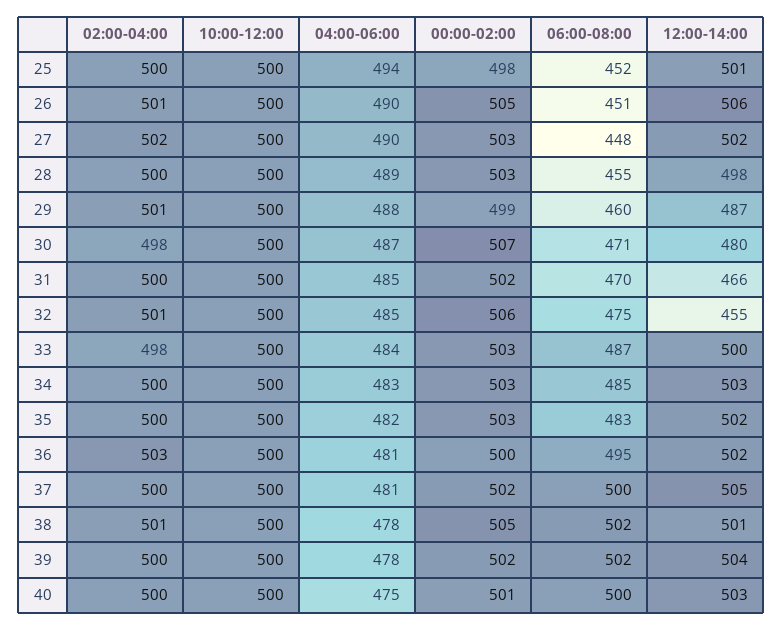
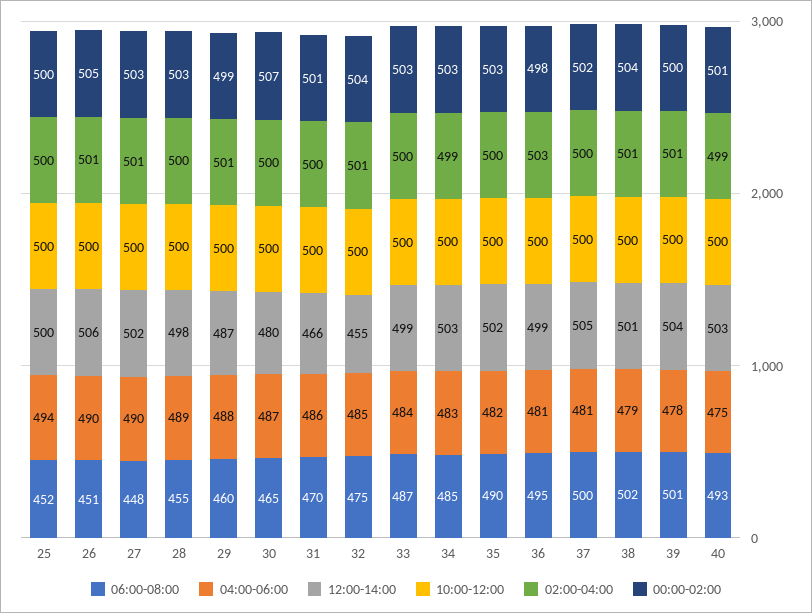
00:00-02:00, 25: 498 -> 500
12:00-14:00, 25: 501 -> 500
02:00-04:00, 27: 502 -> 501
02:00-04:00, 30: 498 -> 500
06:00-08:00, 30: 471 -> 465
04:00-06:00, 31: 485 -> 486
00:00-02:00, 31: 502 -> 501
00:00-02:00, 32: 506 -> 504
02:00-04:00, 33: 498 -> 500
12:00-14:00, 33: 500 -> 499
02:00-04:00, 34: 500 -> 499
06:00-08:00, 35: 483 -> 490
00:00-02:00, 36: 500 -> 498
12:00-14:00, 36: 502 -> 499
04:00-06:00, 38: 478 -> 479
00:00-02:00, 38: 505 -> 504
02:00-04:00, 39: 500 -> 501
00:00-02:00, 39: 502 -> 500
06:00-08:00, 39: 502 -> 501
02:00-04:00, 40: 500 -> 499
06:00-08:00, 40: 500 -> 493

